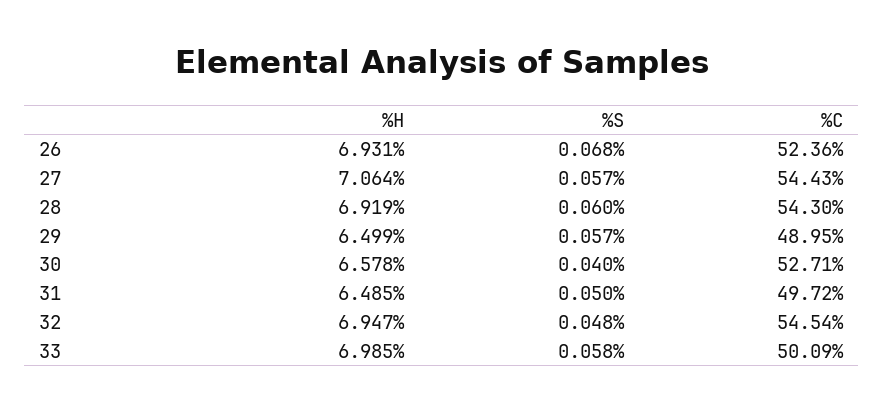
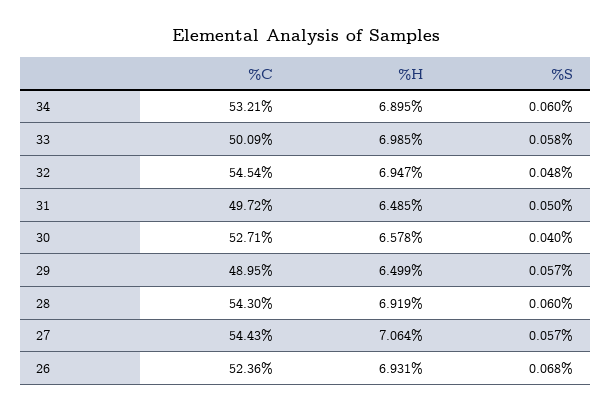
%C, 34: none -> 53.21
%H, 34: none -> 6.895
%S, 34: none -> 0.06

